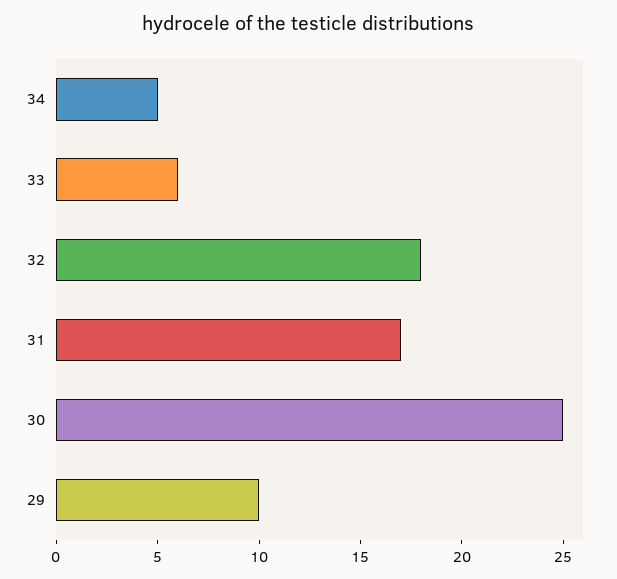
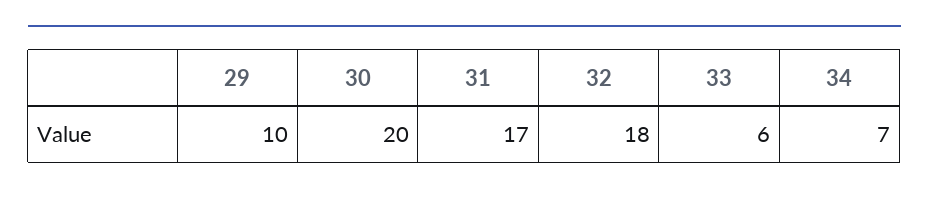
34: 5 -> 7
30: 25 -> 20

